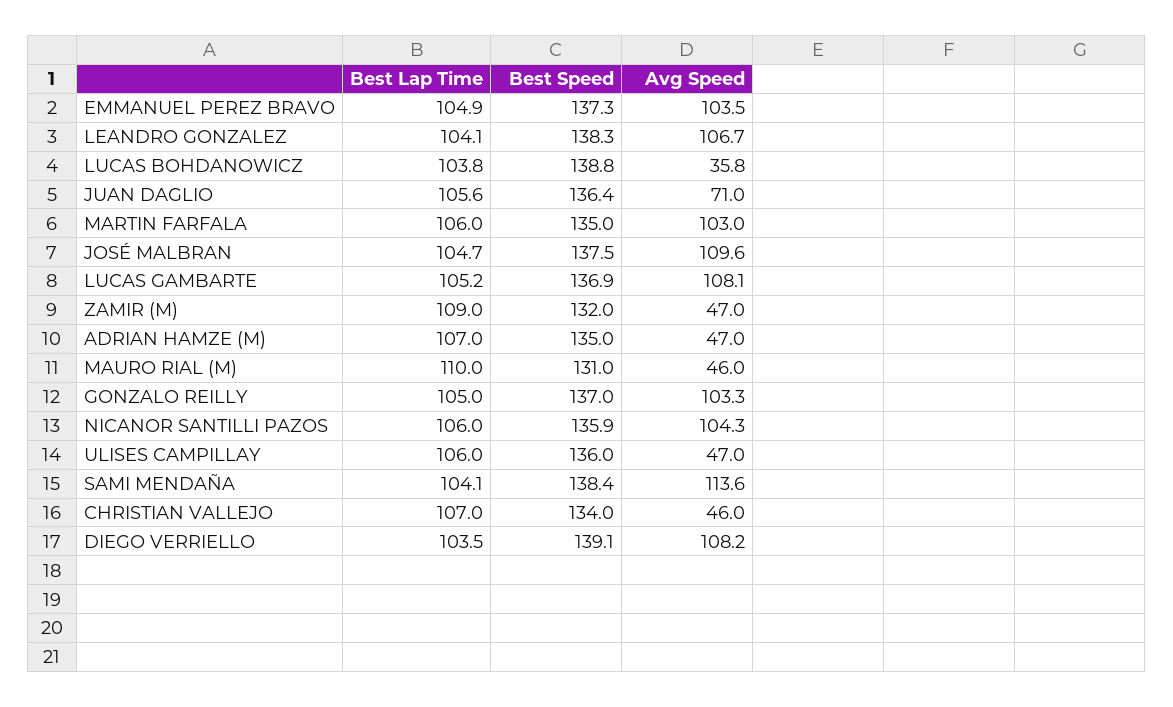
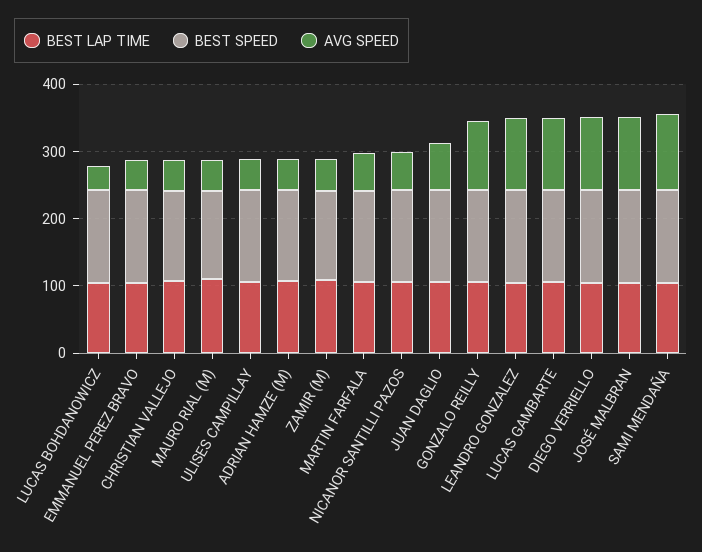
Avg Speed, EMMANUEL PEREZ BRAVO: 103.5 -> 40
Avg Speed, MARTIN FARFALA: 103 -> 60
Avg Speed, NICANOR SANTILLI PAZOS: 104.3 -> 60

